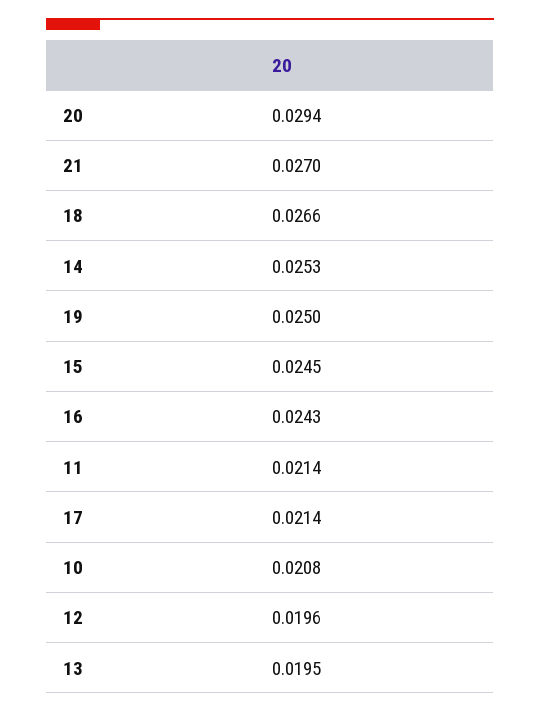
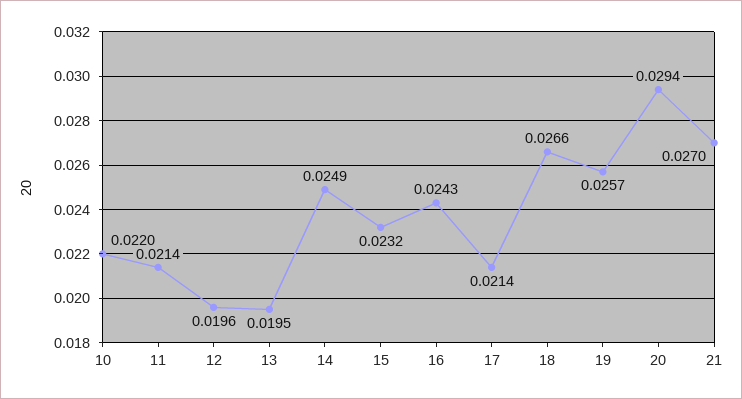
14: 0.0253 -> 0.0249
19: 0.025 -> 0.0257
15: 0.0245 -> 0.0232
10: 0.0208 -> 0.022

